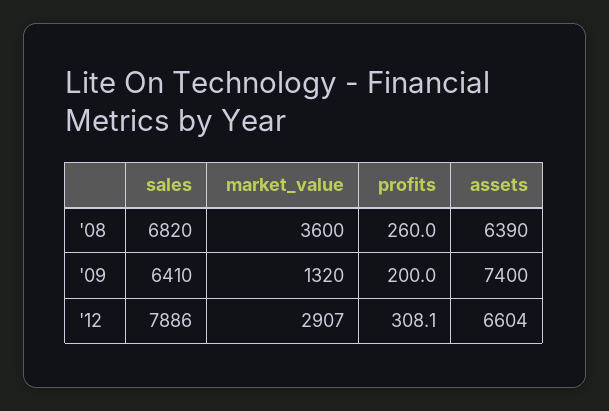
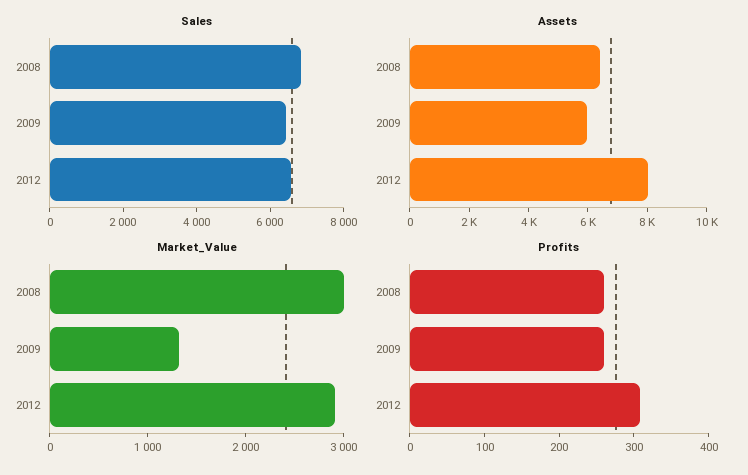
market_value, '08: 3600 -> 3000
profits, '09: 200 -> 260
assets, '09: 7400 -> 6000
sales, '12: 7886 -> 6500
assets, '12: 6604 -> 8000

